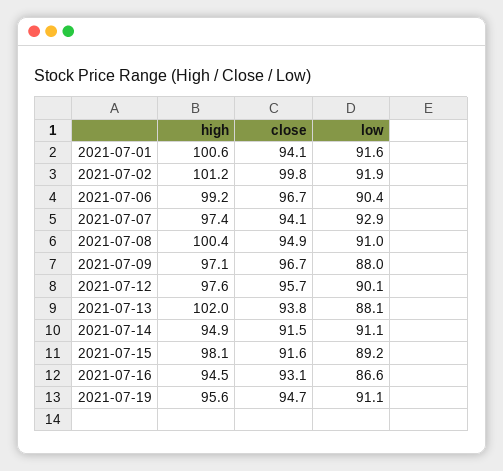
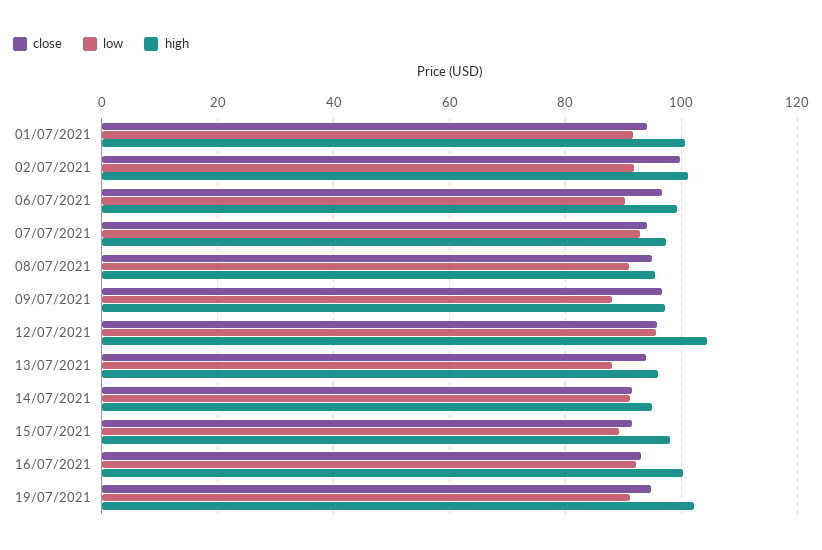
high, 2021-07-08: 100.4 -> 96
high, 2021-07-12: 97.6 -> 104
low, 2021-07-12: 90.1 -> 96
high, 2021-07-13: 102 -> 96
high, 2021-07-16: 94.5 -> 100
low, 2021-07-16: 86.6 -> 92
high, 2021-07-19: 95.6 -> 102

